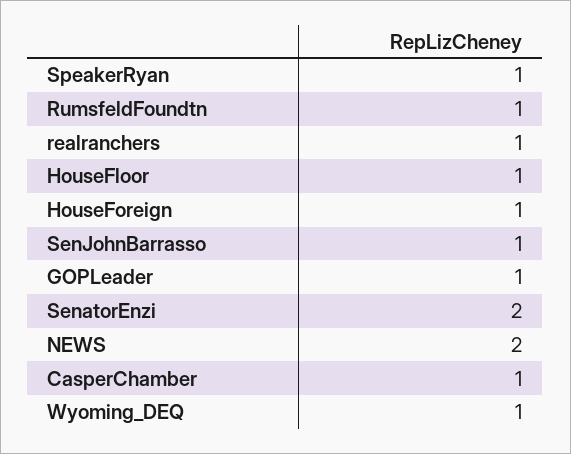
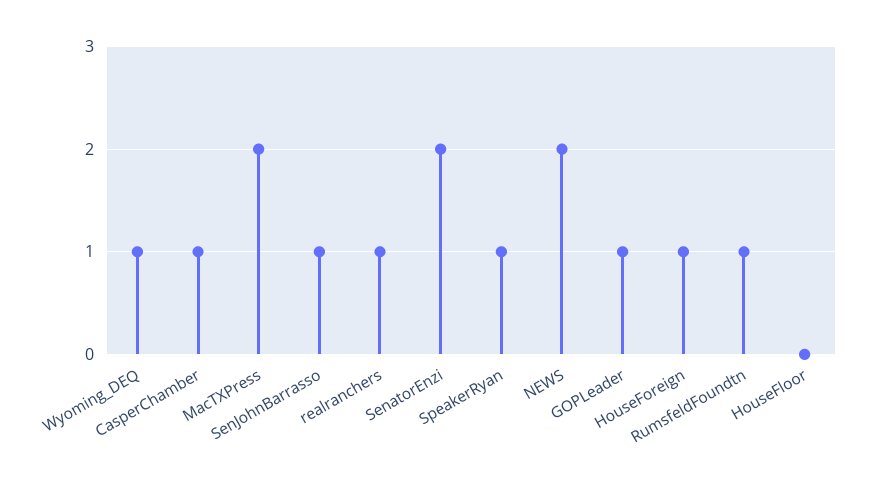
HouseFloor: 1 -> 0
MacTXPress: none -> 2

